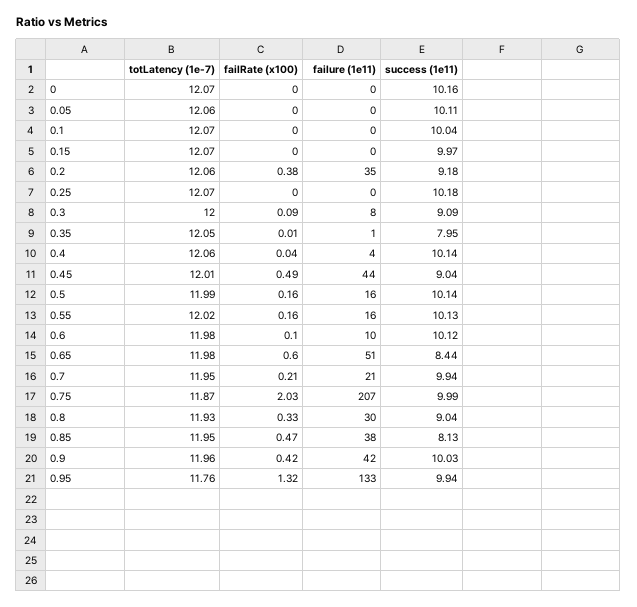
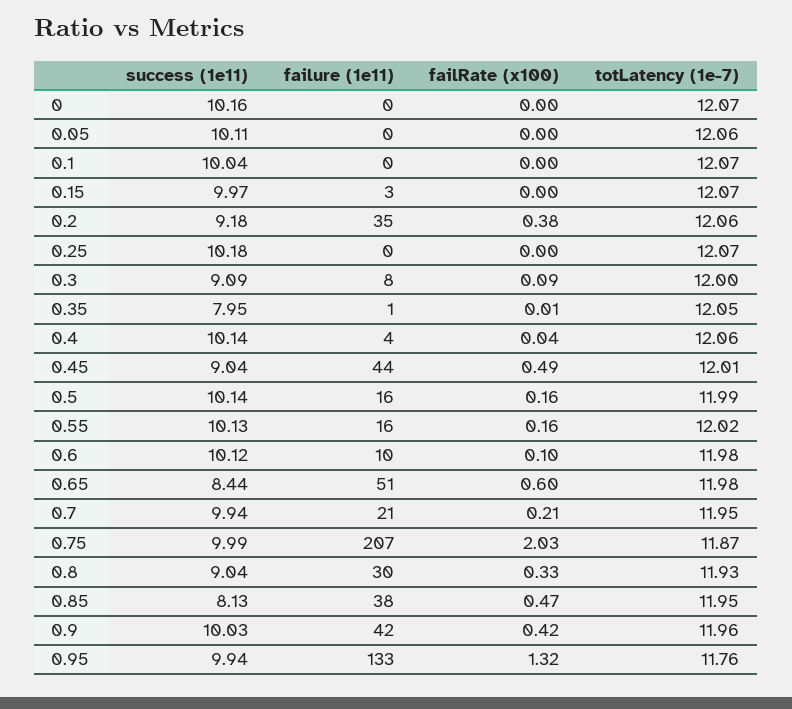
failure (1e11), 0.15: 0 -> 3

